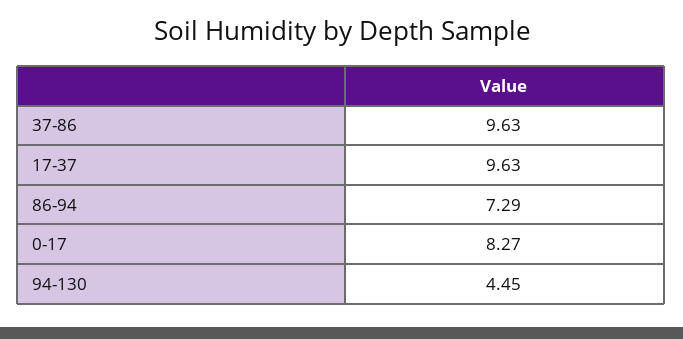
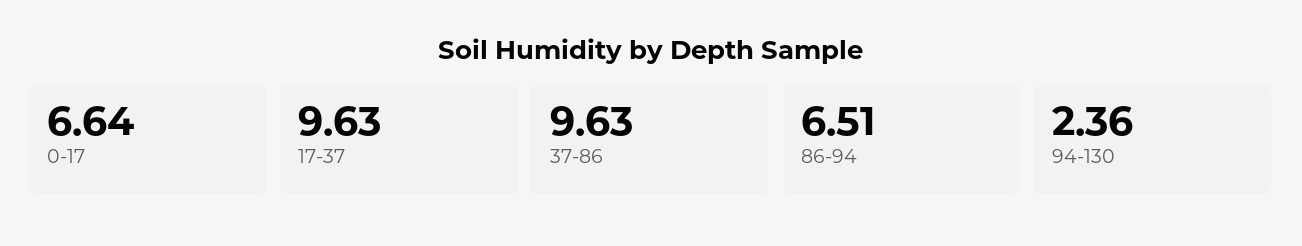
86-94: 7.29 -> 6.51
0-17: 8.27 -> 6.64
94-130: 4.45 -> 2.36

